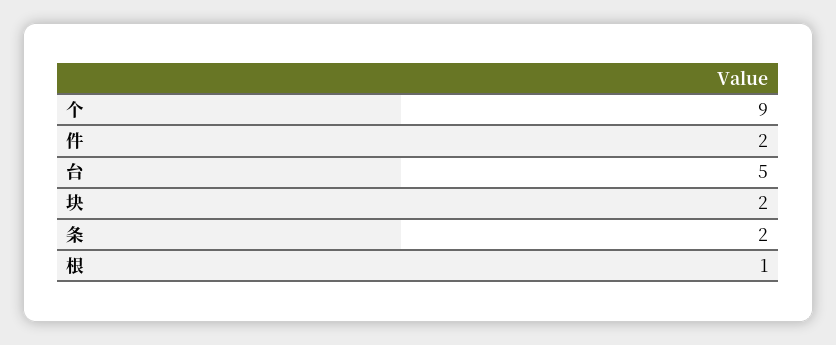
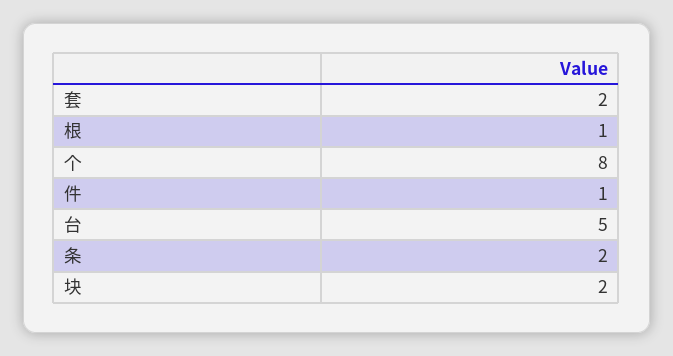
个: 9 -> 8
件: 2 -> 1
套: none -> 2

